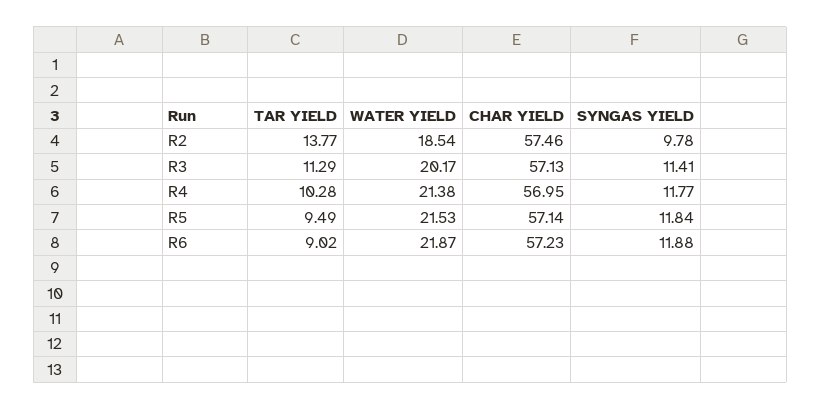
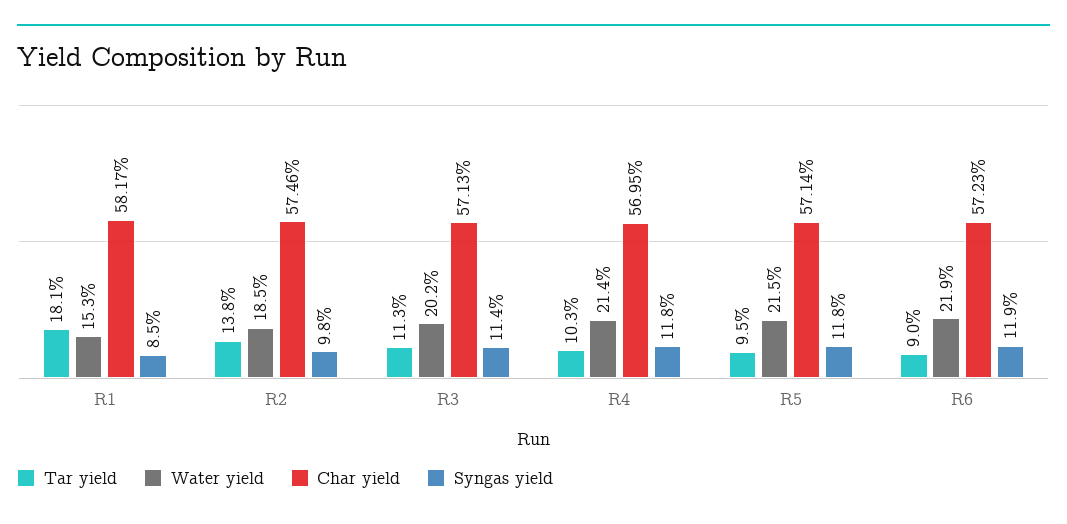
TAR YIELD, R1: none -> 18.1
WATER YIELD, R1: none -> 15.3
CHAR YIELD, R1: none -> 58.17
SYNGAS YIELD, R1: none -> 8.5

